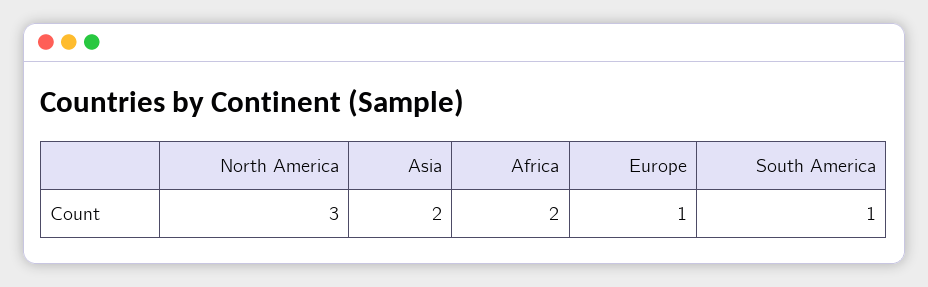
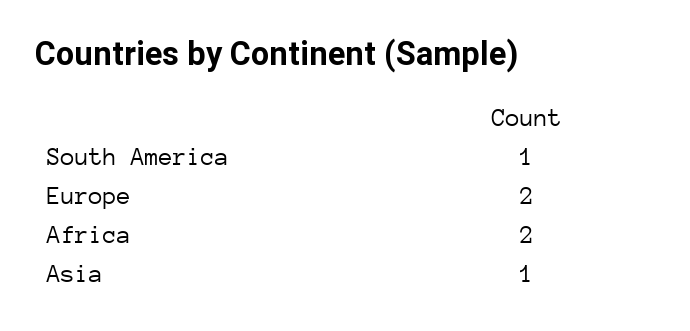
North America: 3 -> none
Asia: 2 -> 1
Europe: 1 -> 2

